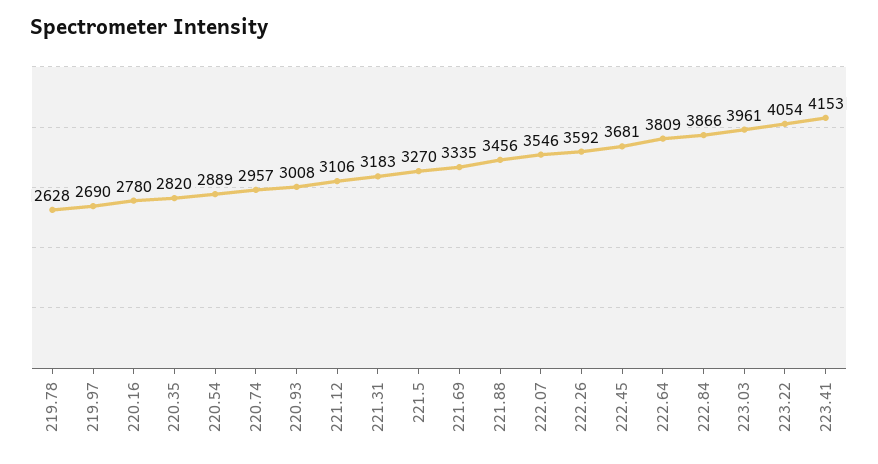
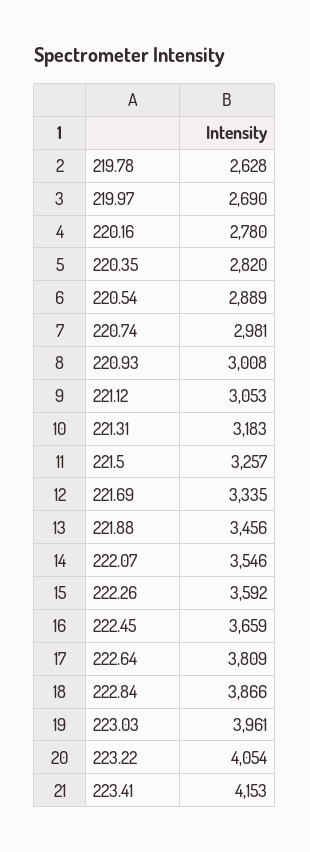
220.74: 2957 -> 2981
221.12: 3106 -> 3053
221.5: 3270 -> 3257
222.45: 3681 -> 3659

